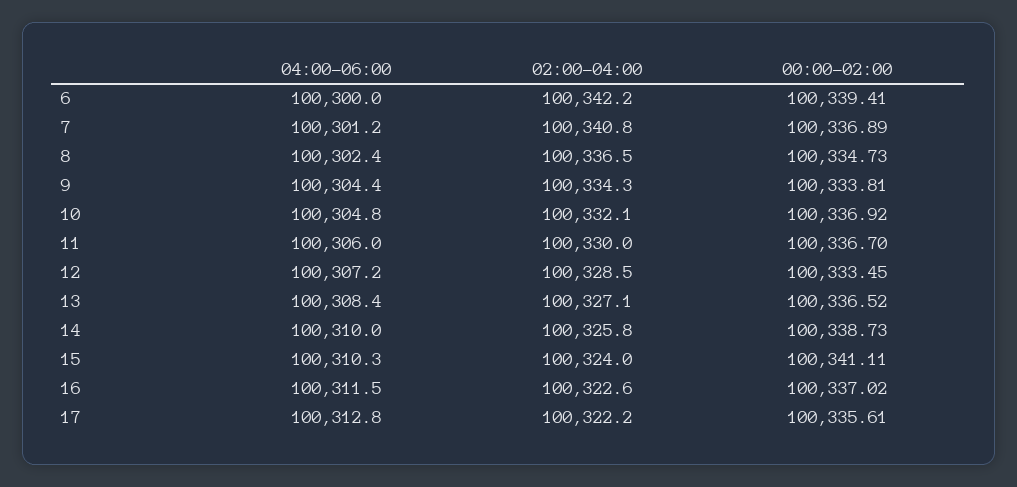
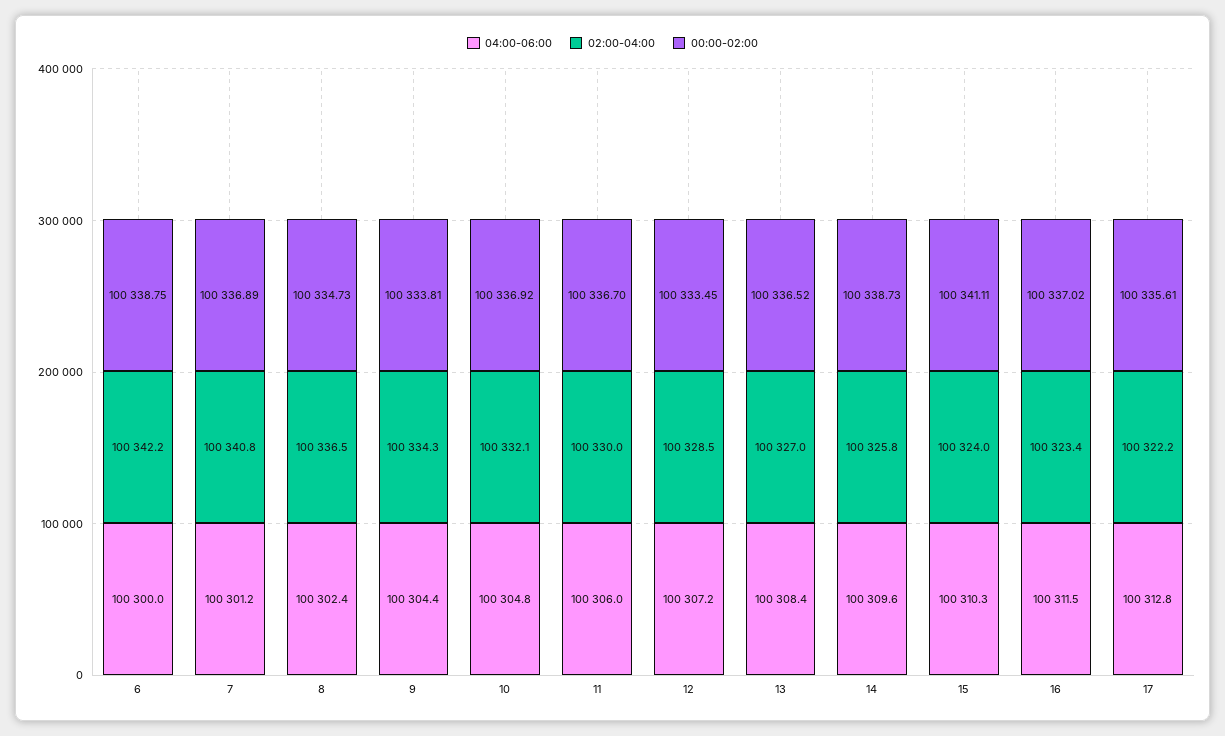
00:00-02:00, 6: 100339.41 -> 100338.75
02:00-04:00, 13: 100327.1 -> 100327
04:00-06:00, 14: 100310 -> 100309.6
02:00-04:00, 16: 100322.6 -> 100323.4

